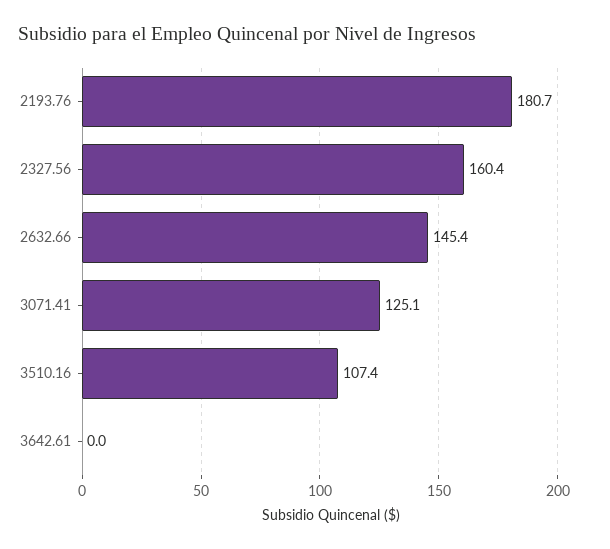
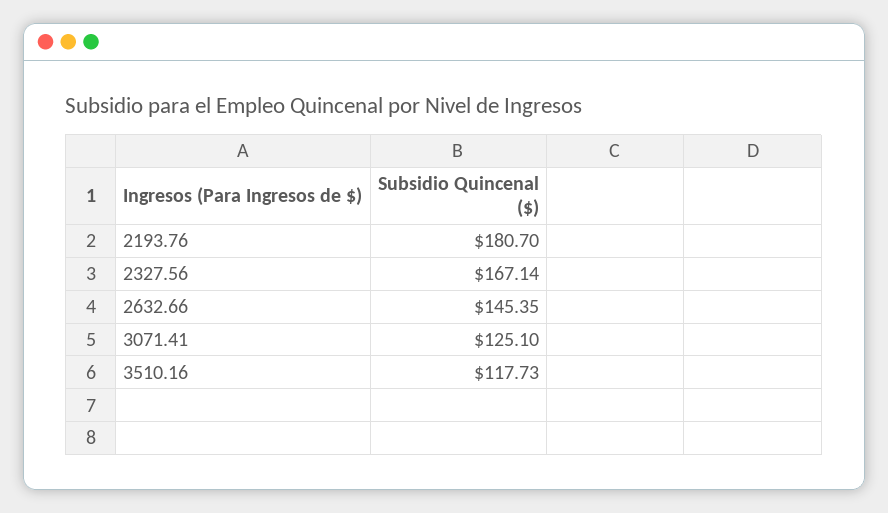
2327.56: 160.4 -> 167.14
3510.16: 107.4 -> 117.73
3642.61: 0 -> none

